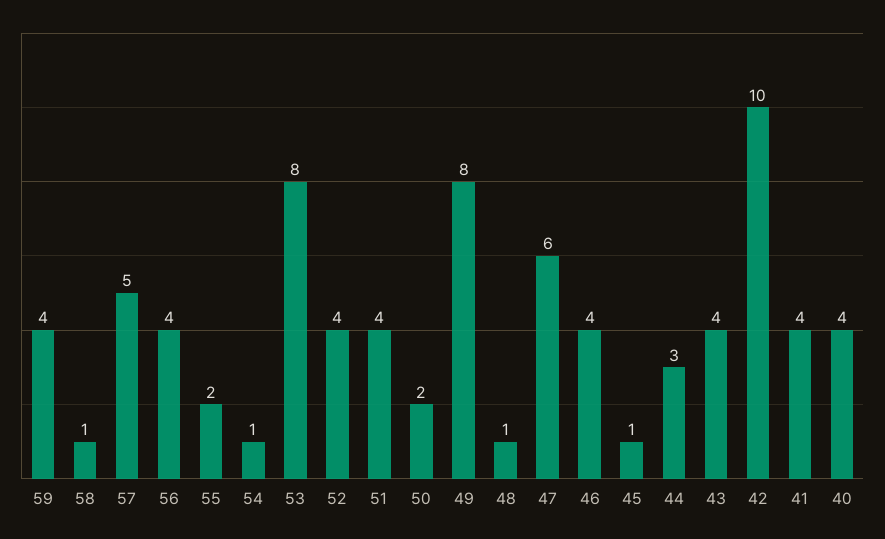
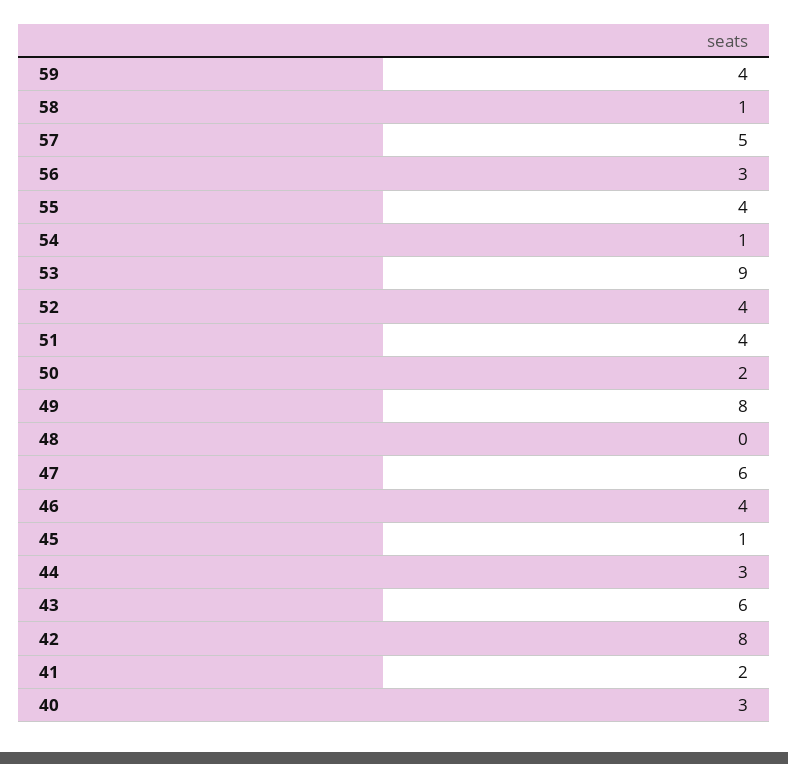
56: 4 -> 3
55: 2 -> 4
53: 8 -> 9
48: 1 -> 0
43: 4 -> 6
42: 10 -> 8
41: 4 -> 2
40: 4 -> 3

